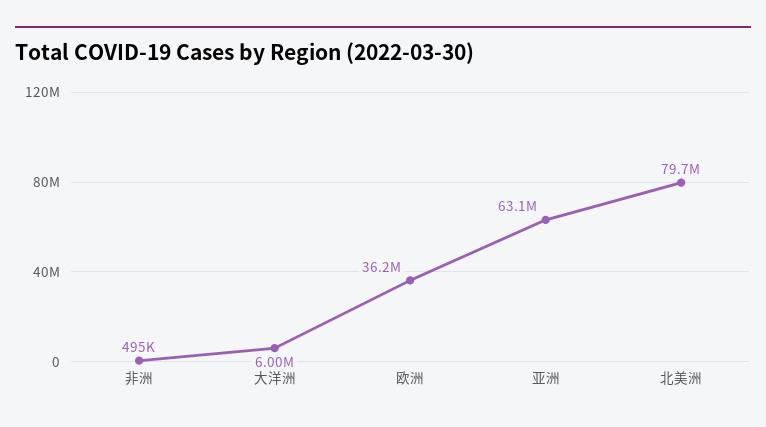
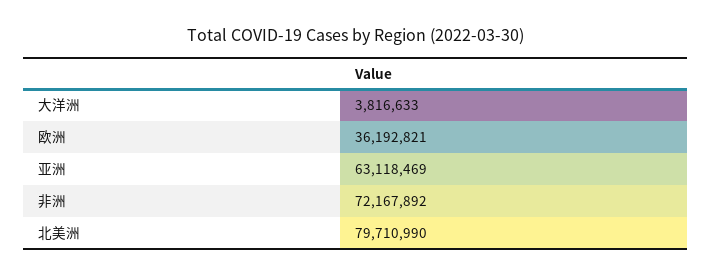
非洲: 495000 -> 72167892
大洋洲: 6000000 -> 3816633

